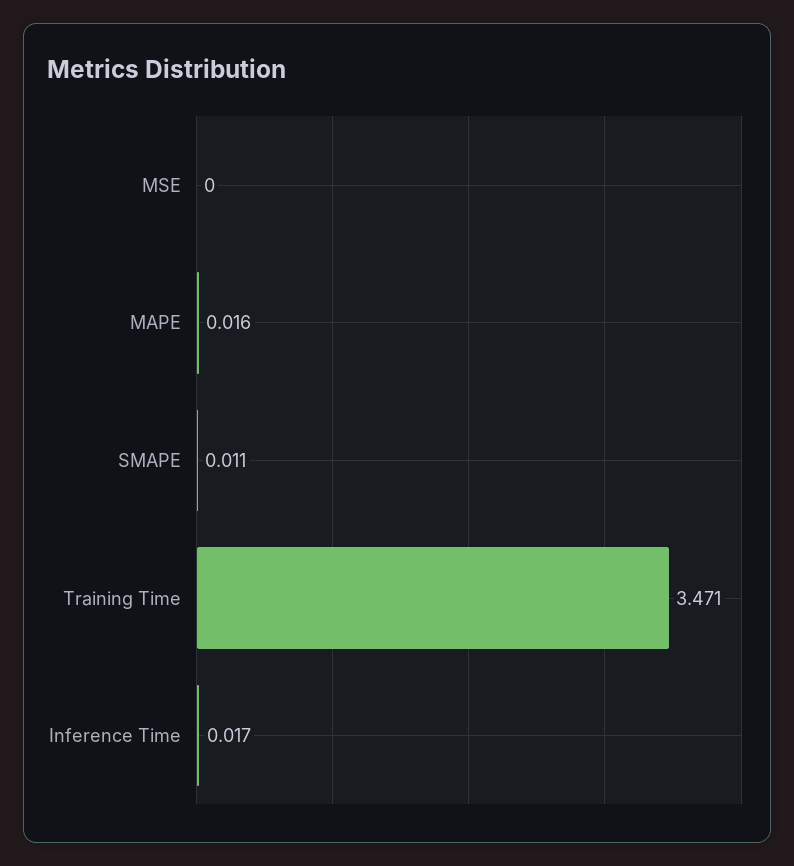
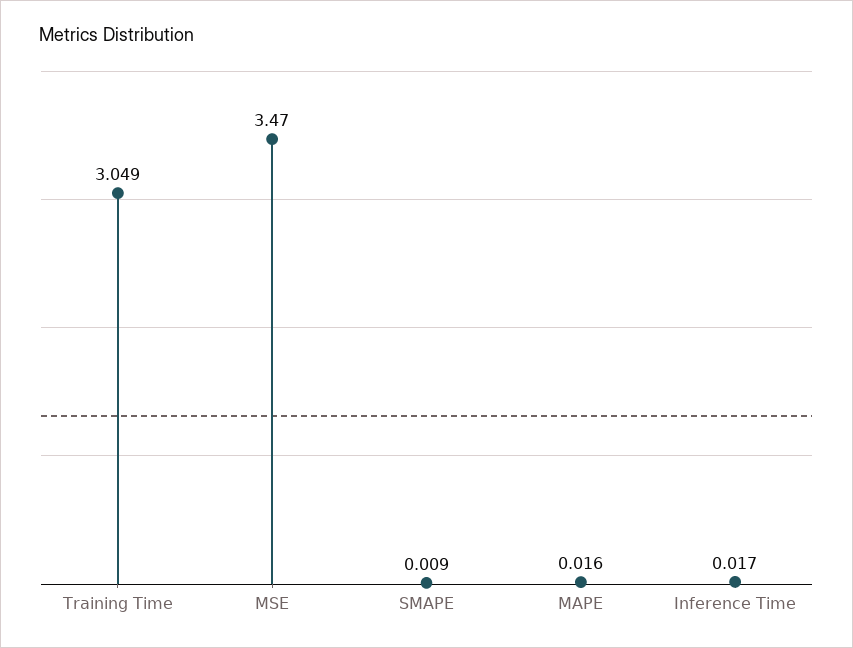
MSE: 0 -> 3.47
SMAPE: 0.011 -> 0.009
Training Time: 3.471 -> 3.049

